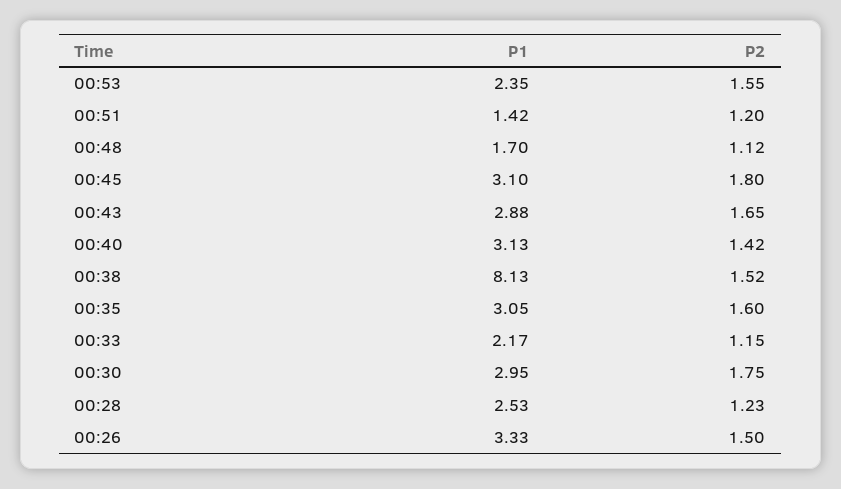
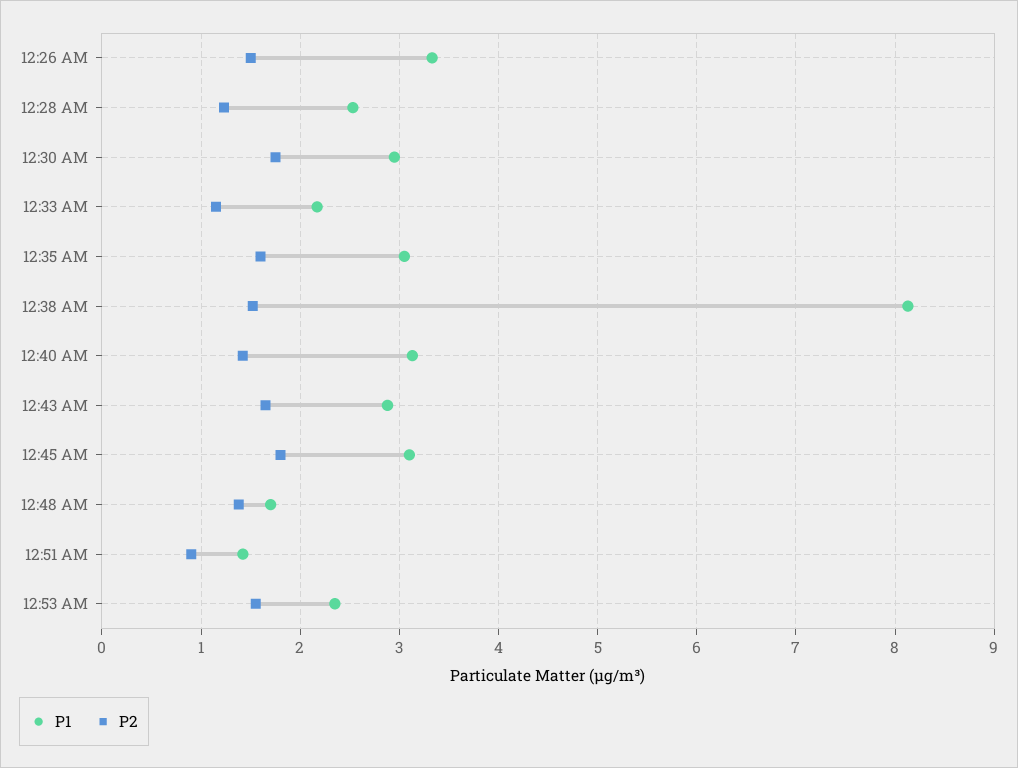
P2, 00:51: 1.2 -> 0.9
P2, 00:48: 1.12 -> 1.4

